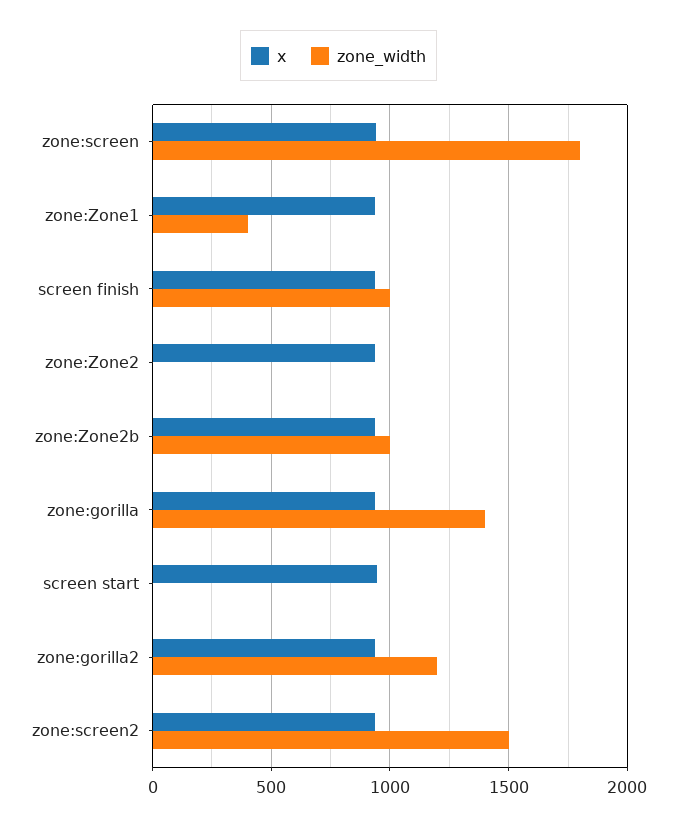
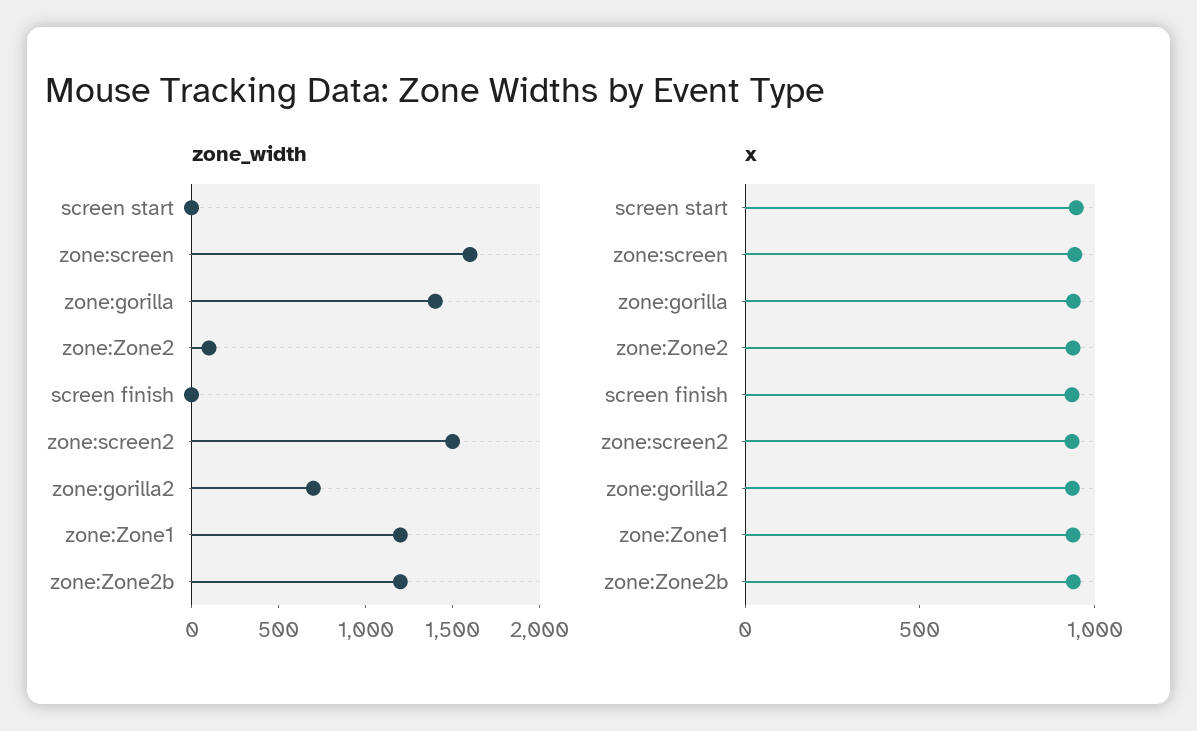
zone_width, zone:screen: 1800 -> 1600
zone_width, zone:Zone1: 400 -> 1200
zone_width, screen finish: 1000 -> 0
zone_width, zone:Zone2: 0 -> 100
zone_width, zone:Zone2b: 1000 -> 1200
zone_width, zone:gorilla2: 1200 -> 700

